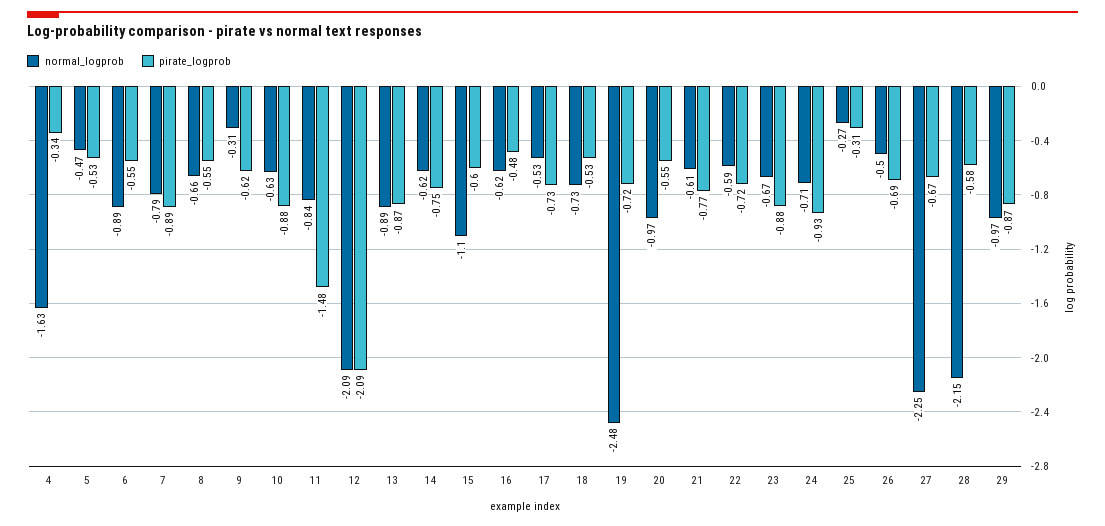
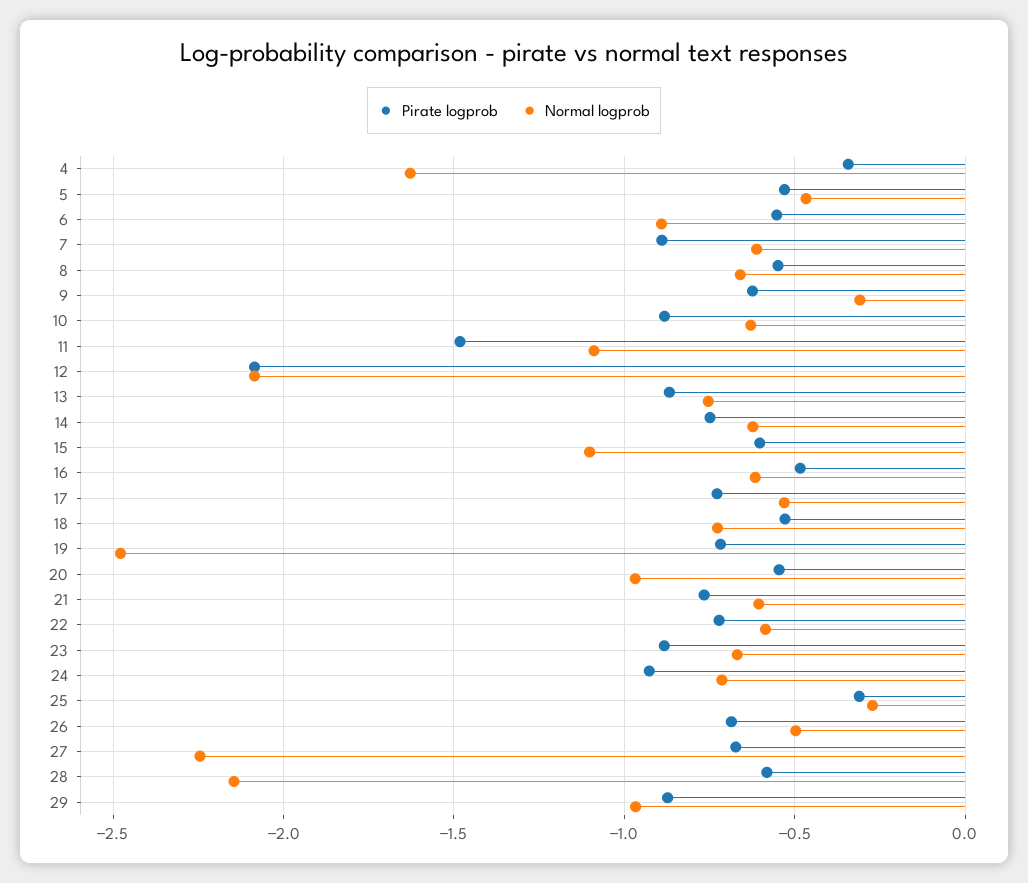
normal_logprob, 7: -0.79 -> -0.6
normal_logprob, 11: -0.84 -> -1.1
normal_logprob, 13: -0.89 -> -0.75

